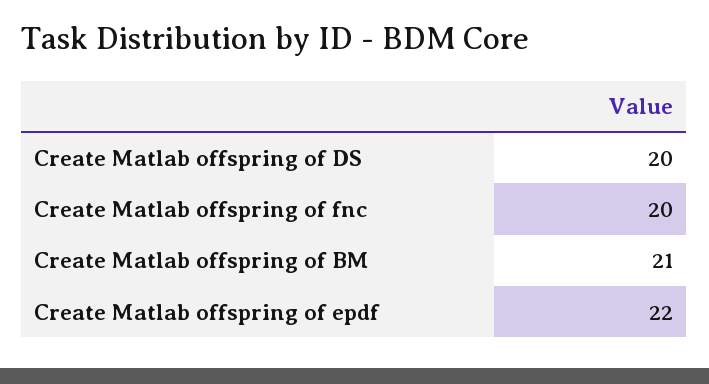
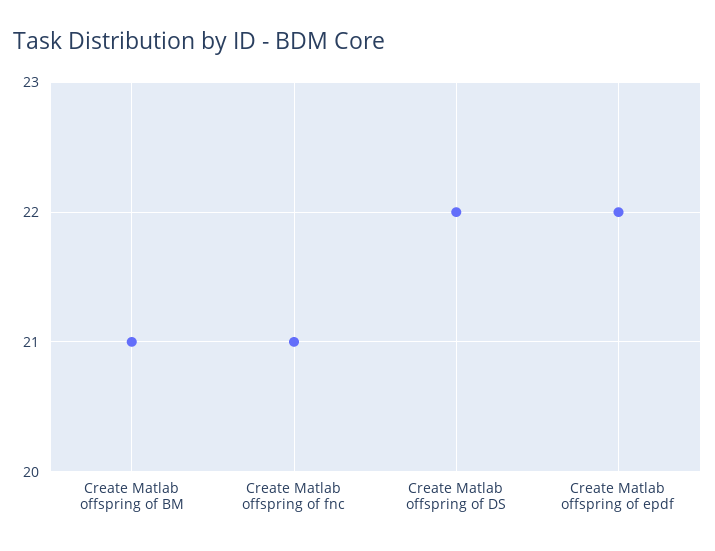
Create Matlab offspring of DS: 20 -> 22
Create Matlab offspring of fnc: 20 -> 21

